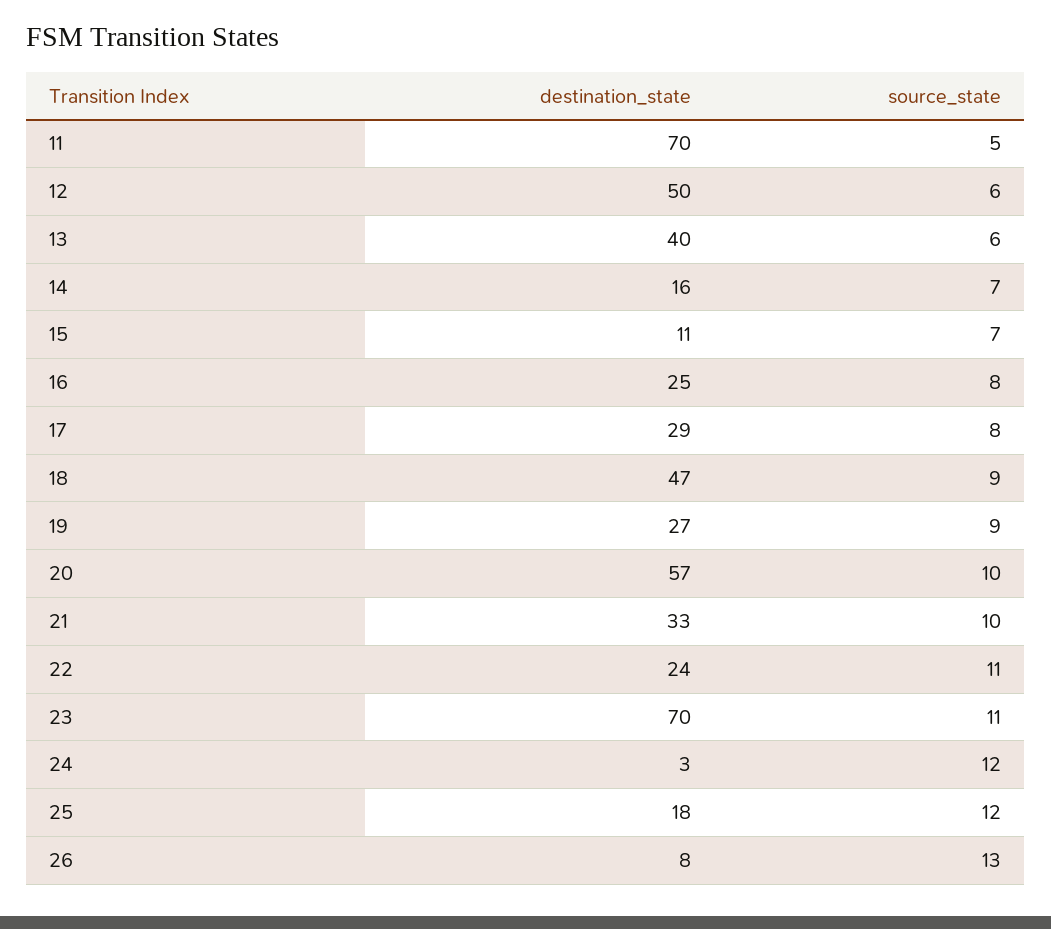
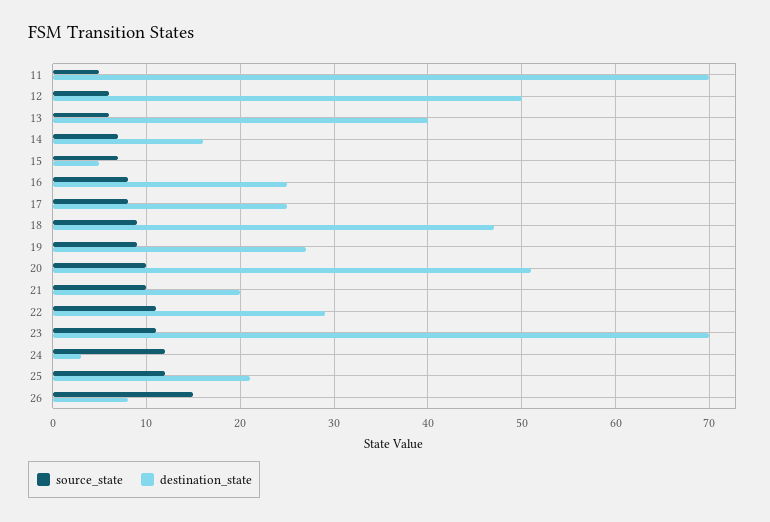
destination_state, 15: 11 -> 5
destination_state, 17: 29 -> 25
destination_state, 20: 57 -> 51
destination_state, 21: 33 -> 20
destination_state, 22: 24 -> 29
destination_state, 25: 18 -> 21
source_state, 26: 13 -> 15

